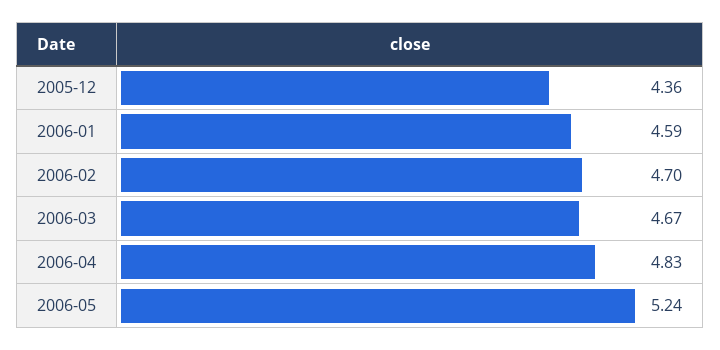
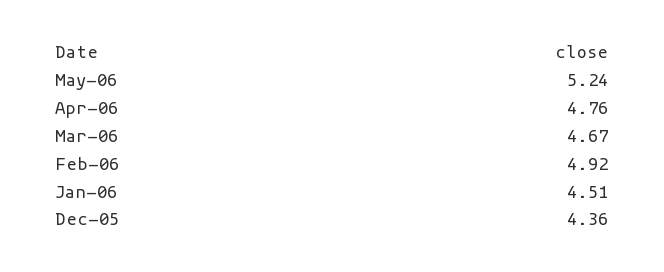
2006-01: 4.59 -> 4.51
2006-02: 4.7 -> 4.92
2006-04: 4.83 -> 4.76

